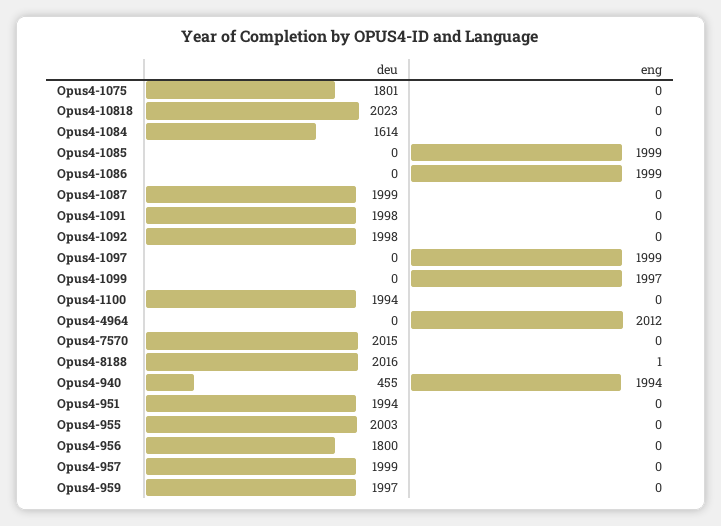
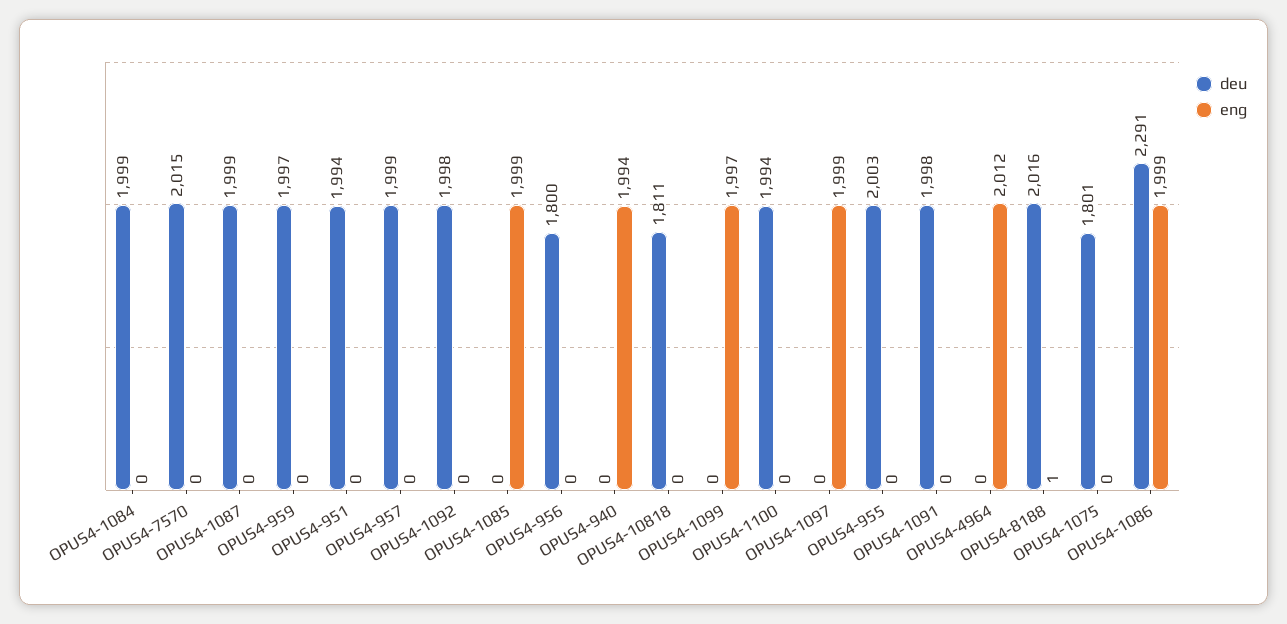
deu, Opus4-10818: 2023 -> 1811
deu, Opus4-1084: 1614 -> 1999
deu, Opus4-1086: 0 -> 2291
deu, Opus4-940: 455 -> 0

